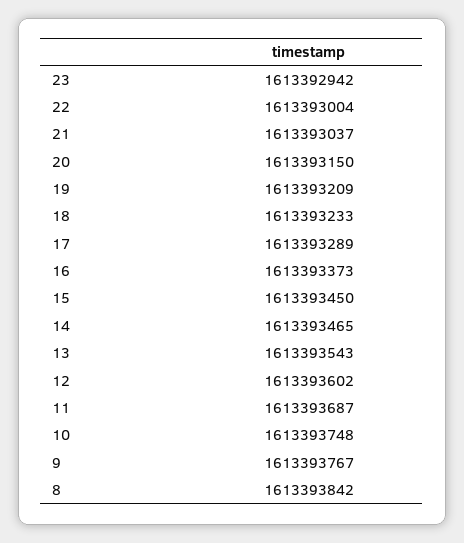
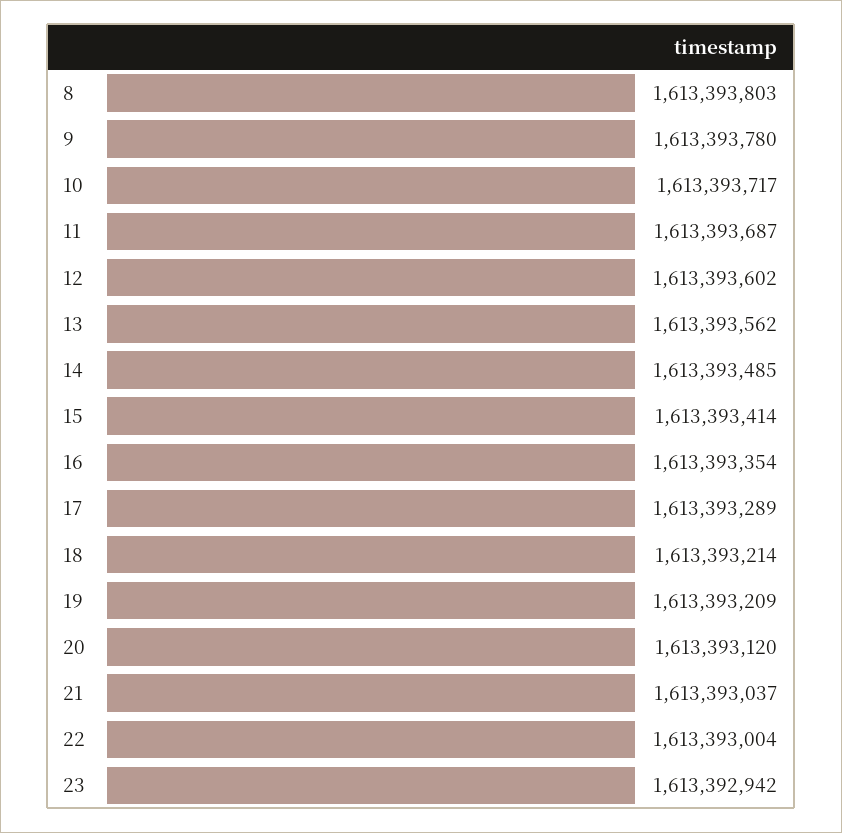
20: 1613393150 -> 1613393120
18: 1613393233 -> 1613393214
16: 1613393373 -> 1613393354
15: 1613393450 -> 1613393414
14: 1613393465 -> 1613393485
13: 1613393543 -> 1613393562
10: 1613393748 -> 1613393717
9: 1613393767 -> 1613393780
8: 1613393842 -> 1613393803

